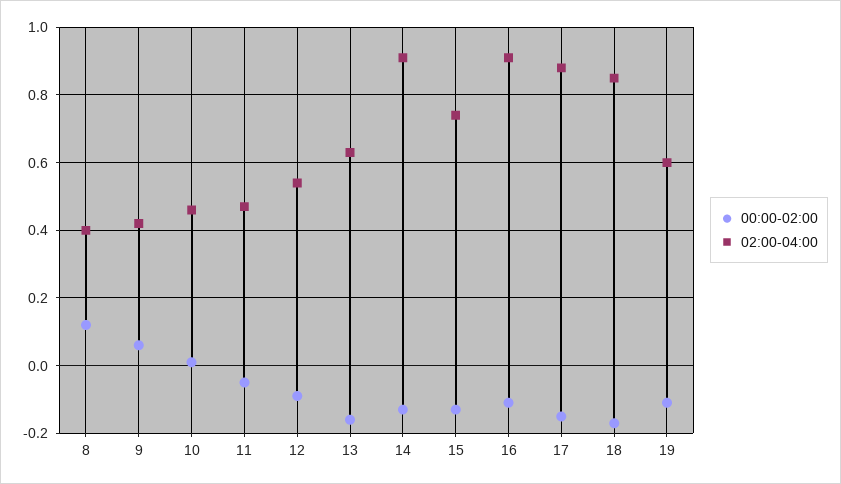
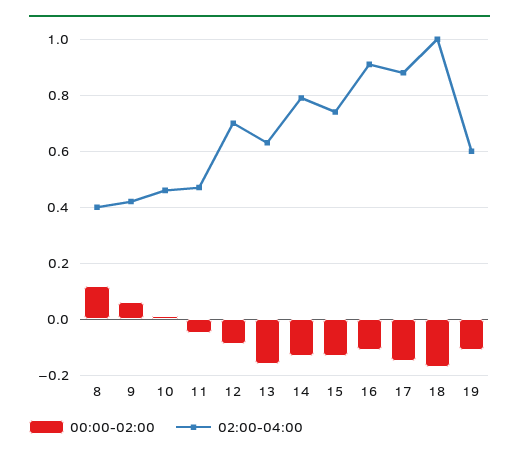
02:00-04:00, 12: 0.55 -> 0.7
02:00-04:00, 14: 0.9 -> 0.8
02:00-04:00, 18: 0.85 -> 1

